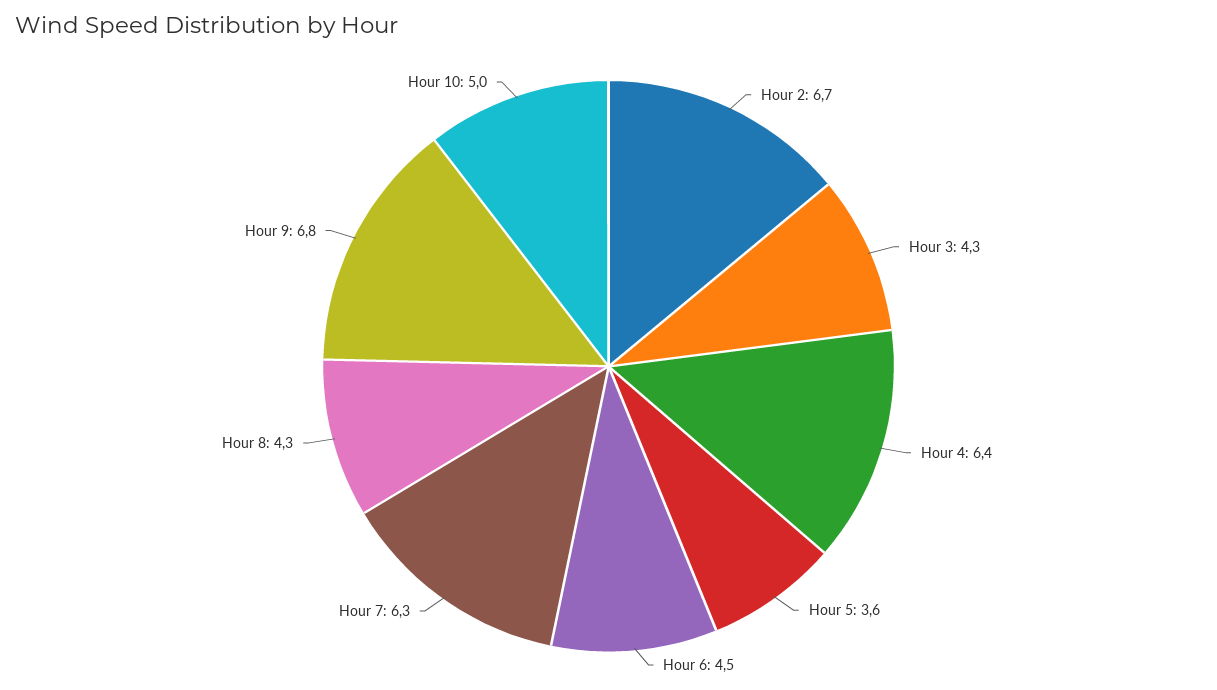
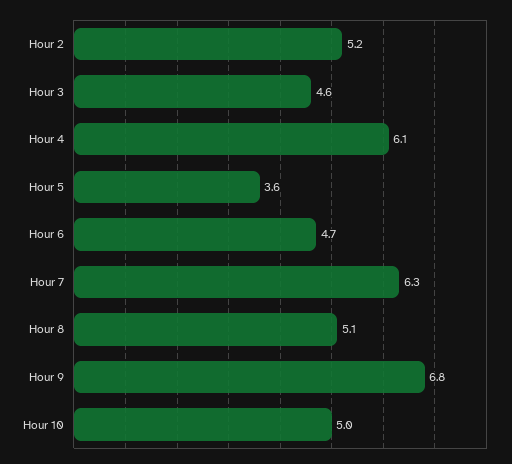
Hour 2: 6.7 -> 5.2
Hour 3: 4.3 -> 4.6
Hour 4: 6.4 -> 6.1
Hour 6: 4.5 -> 4.7
Hour 8: 4.3 -> 5.1

